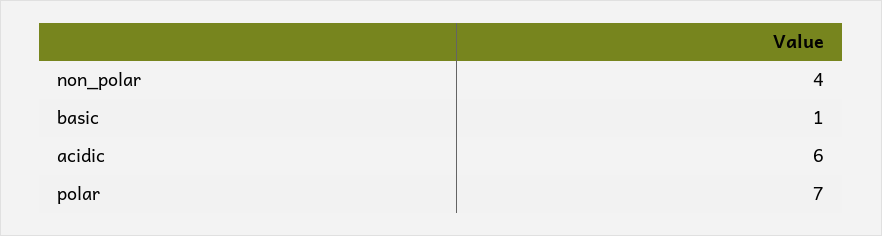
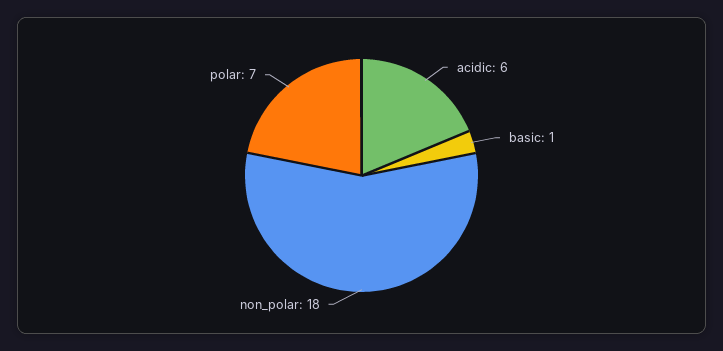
non_polar: 4 -> 18

